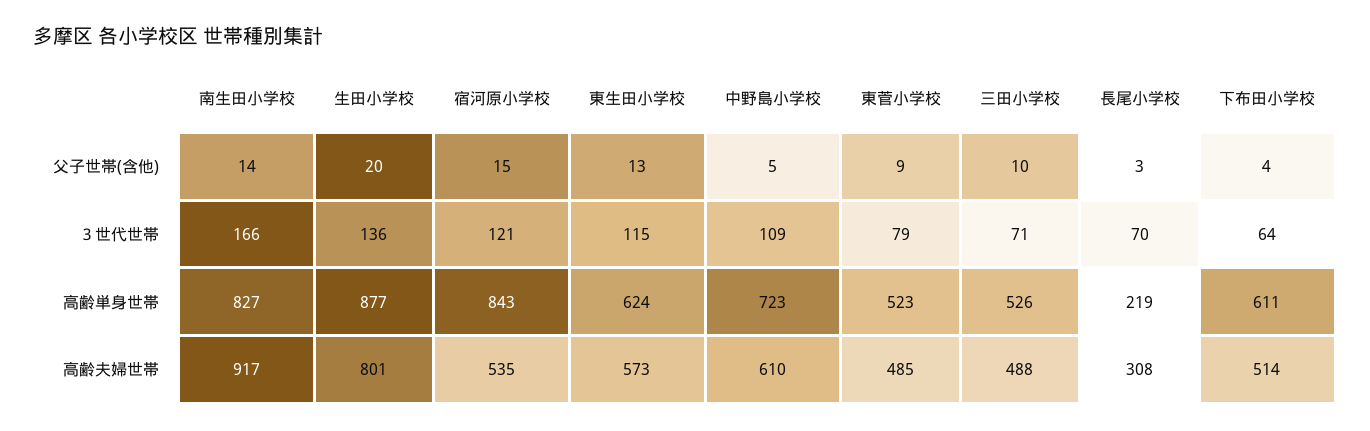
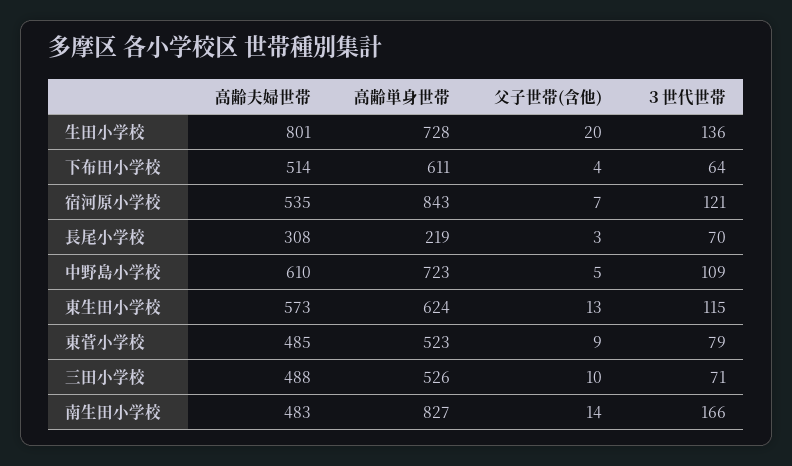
宿河原小学校, 父子世帯(含他): 15 -> 7
生田小学校, 高齢単身世帯: 877 -> 728
南生田小学校, 高齢夫婦世帯: 917 -> 483

